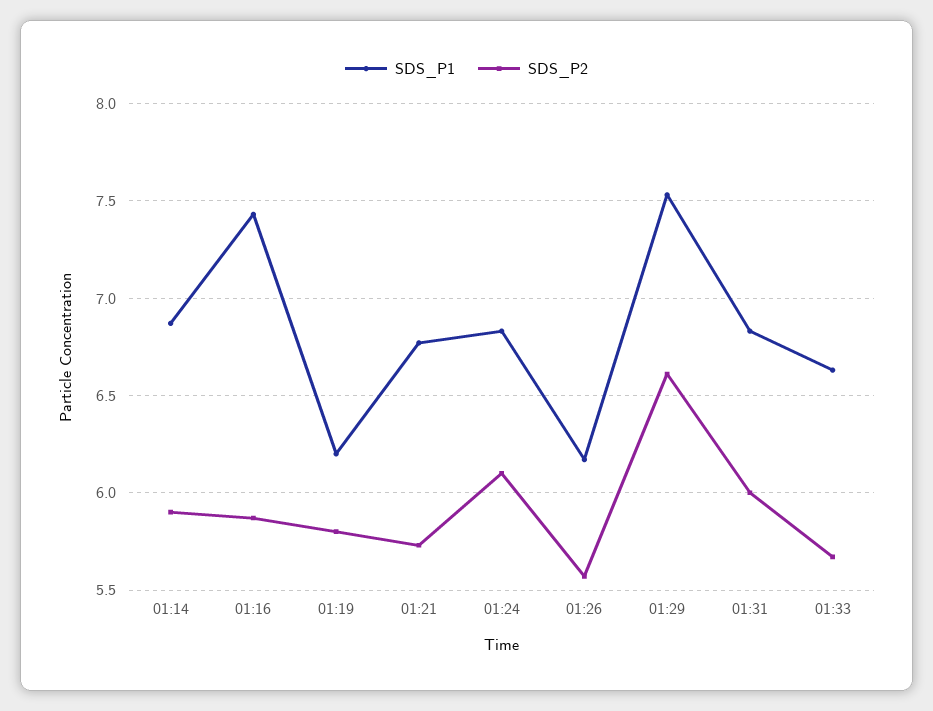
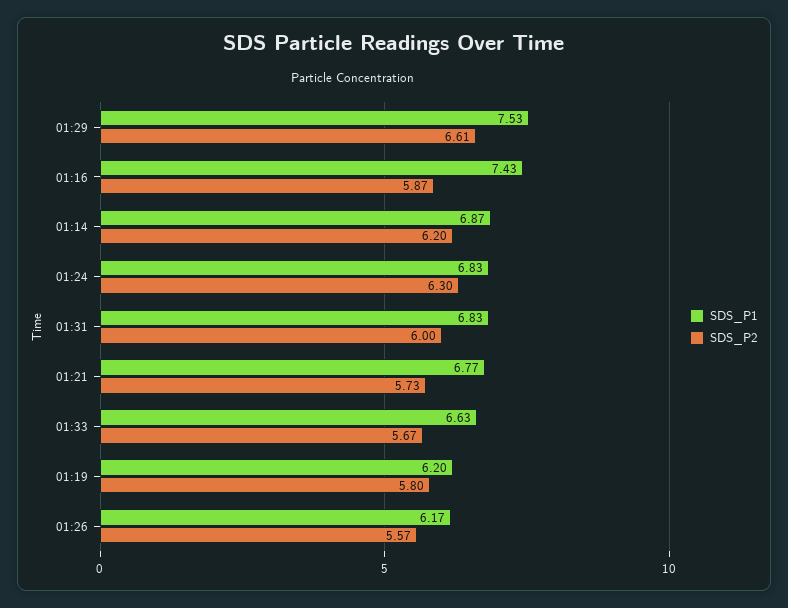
SDS_P2, 01:14: 5.9 -> 6.2
SDS_P2, 01:24: 6.1 -> 6.3

